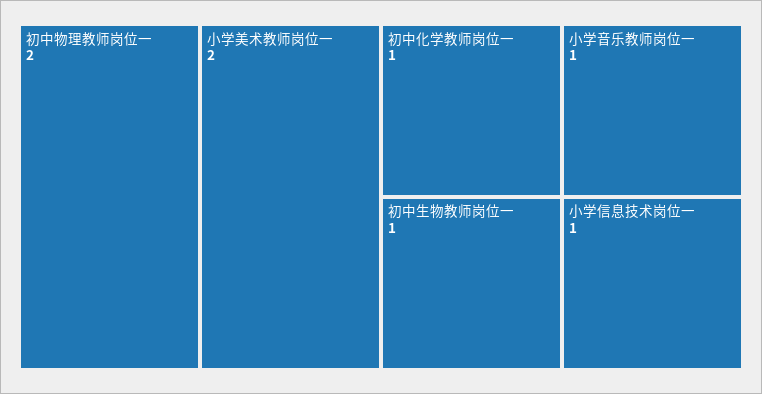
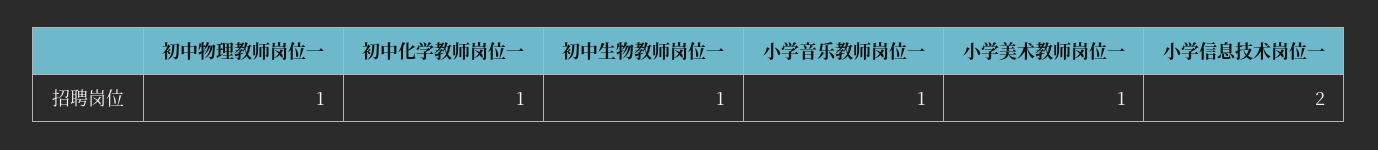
初中物理教师岗位一: 2 -> 1
小学美术教师岗位一: 2 -> 1
小学信息技术岗位一: 1 -> 2

